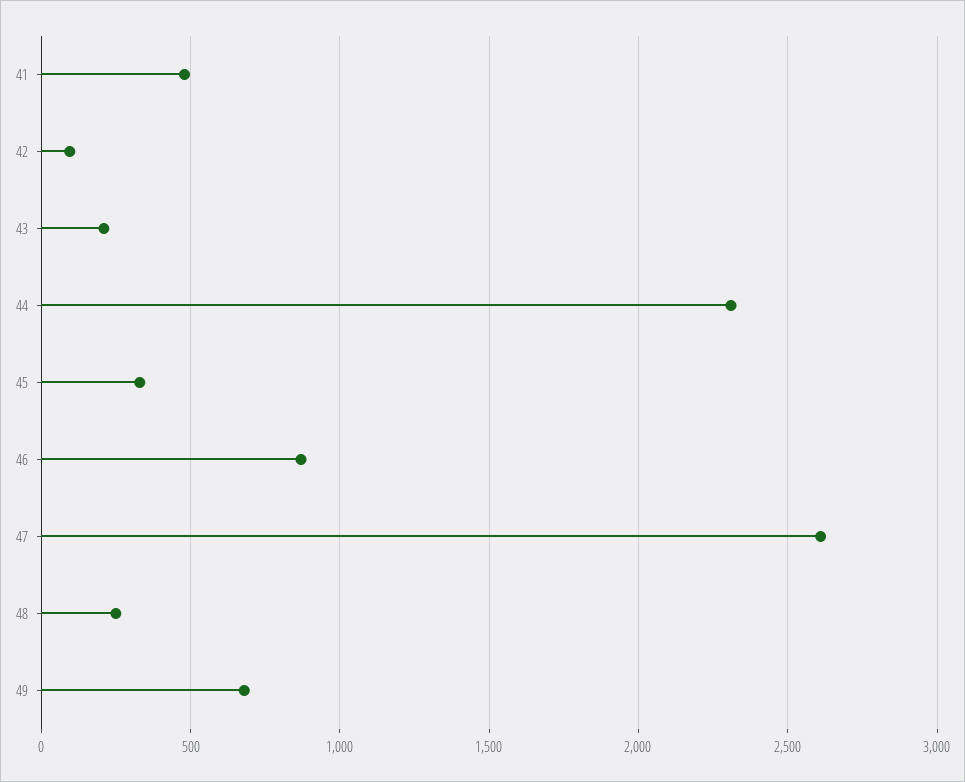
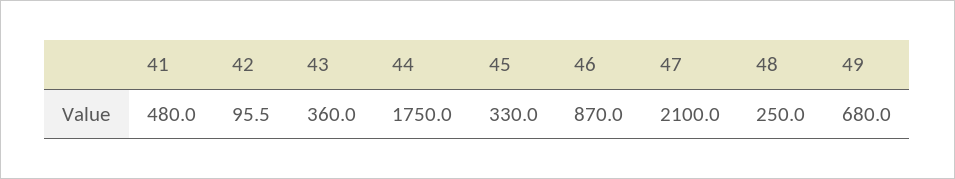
43: 200 -> 360
44: 2300 -> 1750
47: 2600 -> 2100

